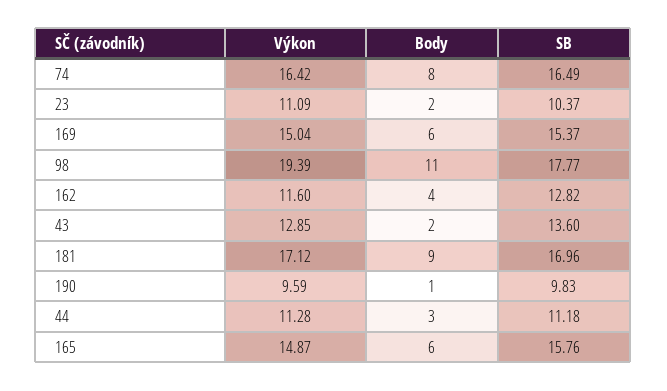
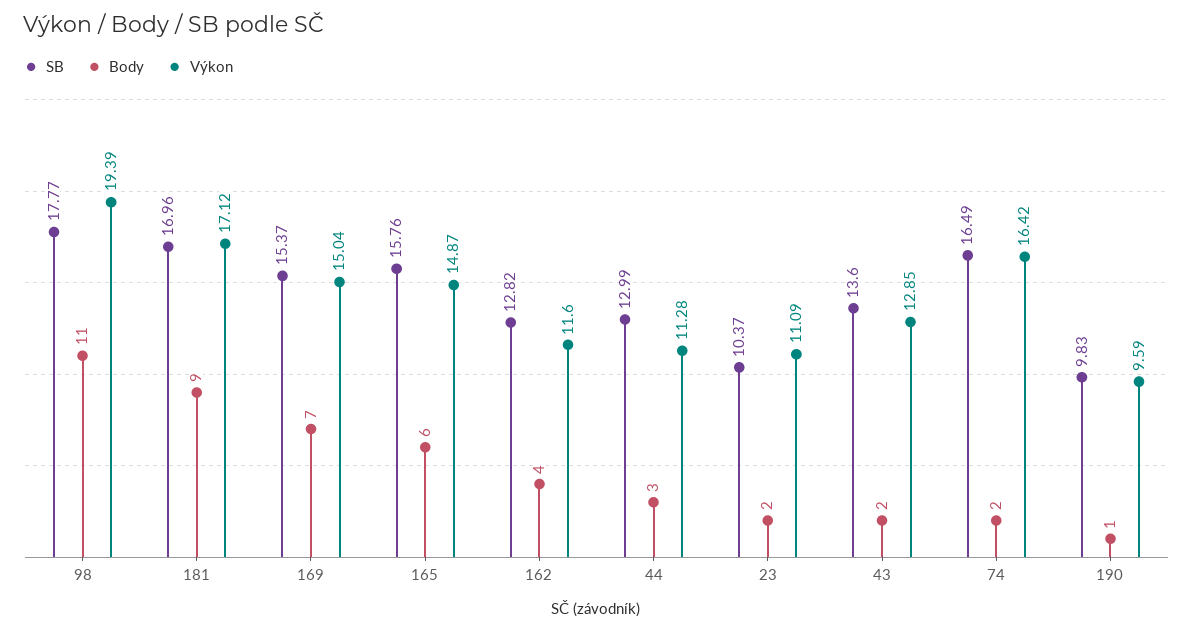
Body, 74: 8 -> 2
Body, 169: 6 -> 7
SB, 44: 11.18 -> 12.99

